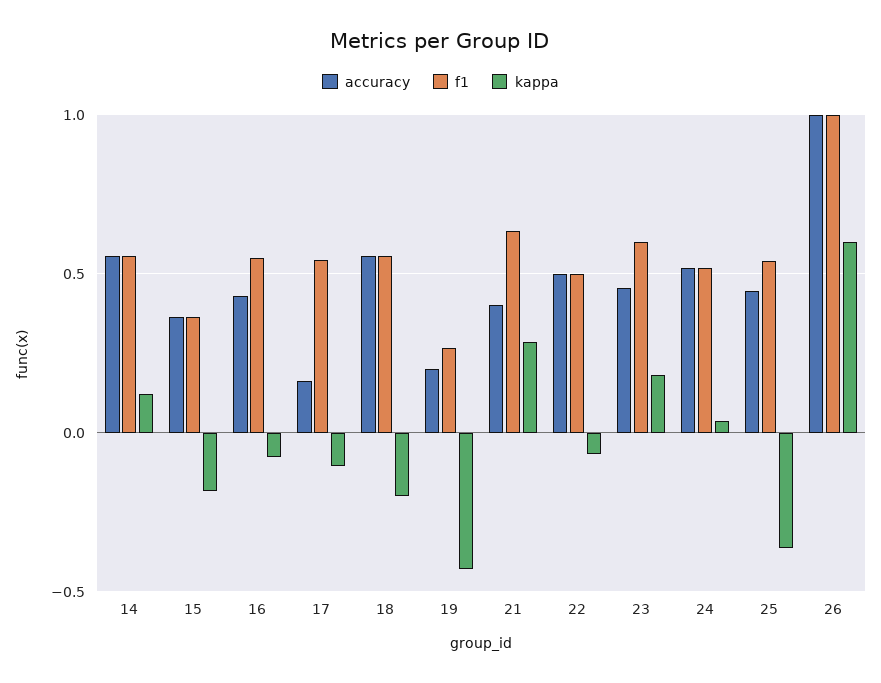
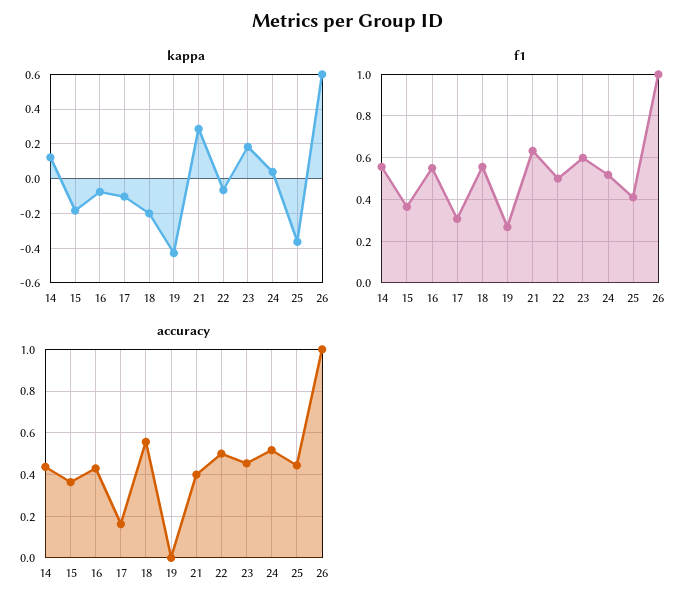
accuracy, 14: 0.55 -> 0.45
f1, 17: 0.55 -> 0.3
accuracy, 19: 0.2 -> 0
f1, 25: 0.55 -> 0.4

